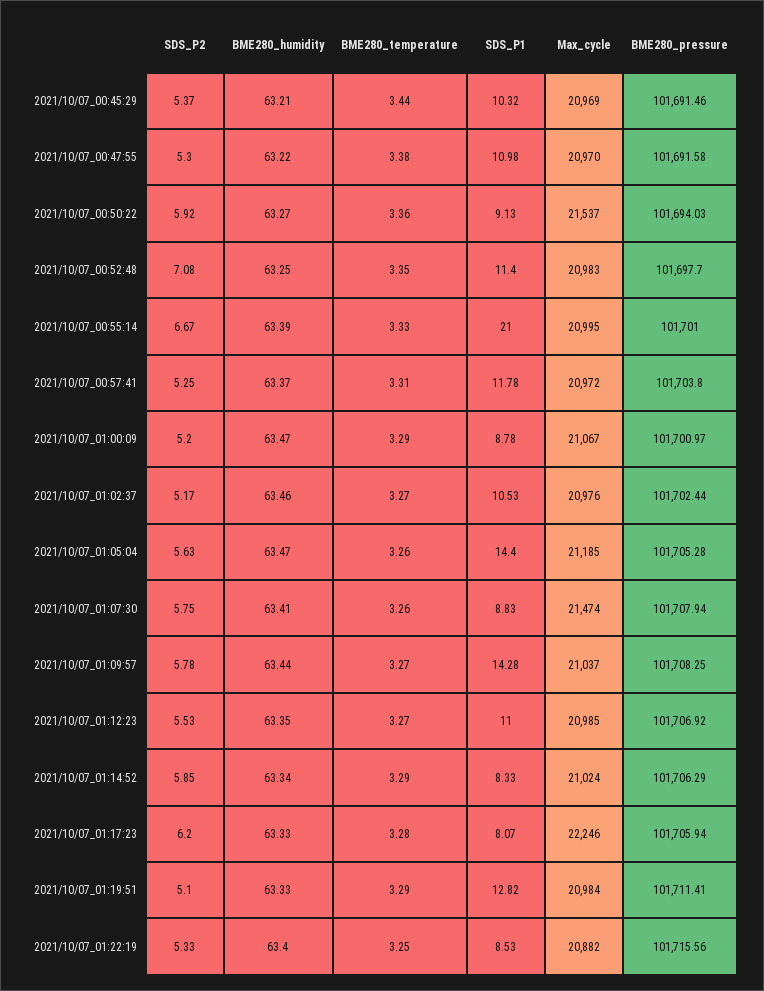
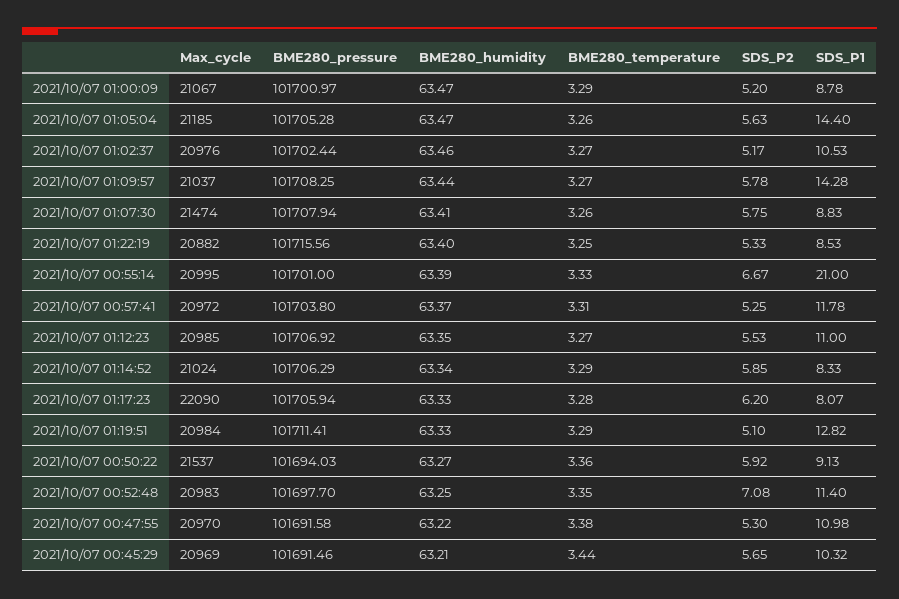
SDS_P2, 2021/10/07_00:45:29: 5.37 -> 5.65
Max_cycle, 2021/10/07_01:17:23: 22246 -> 22090

